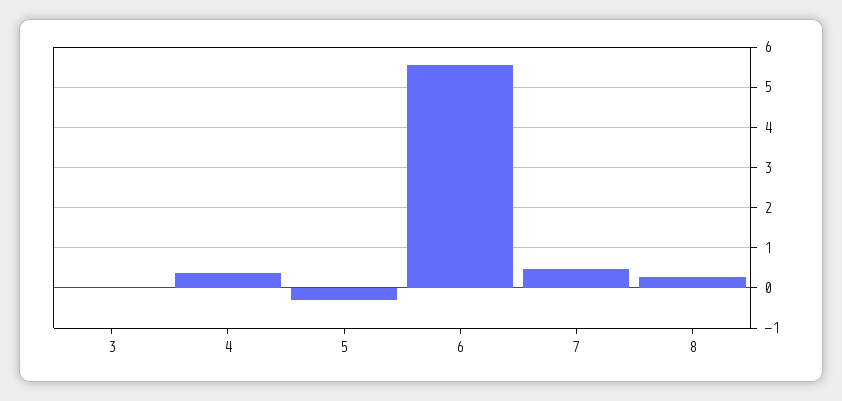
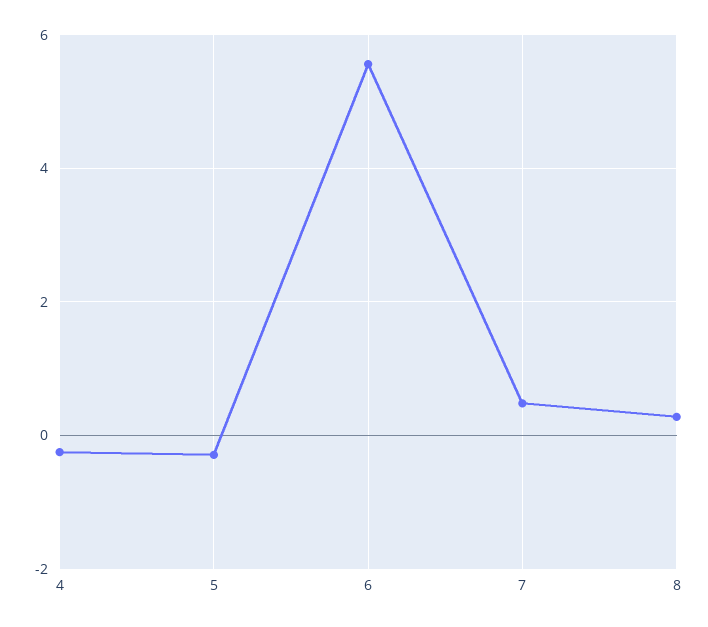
3: 0 -> none
4: 0.4 -> -0.2

